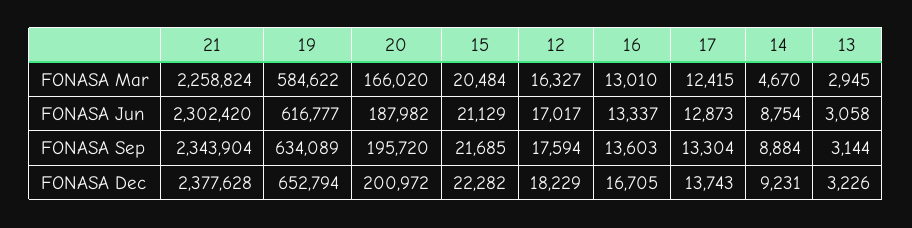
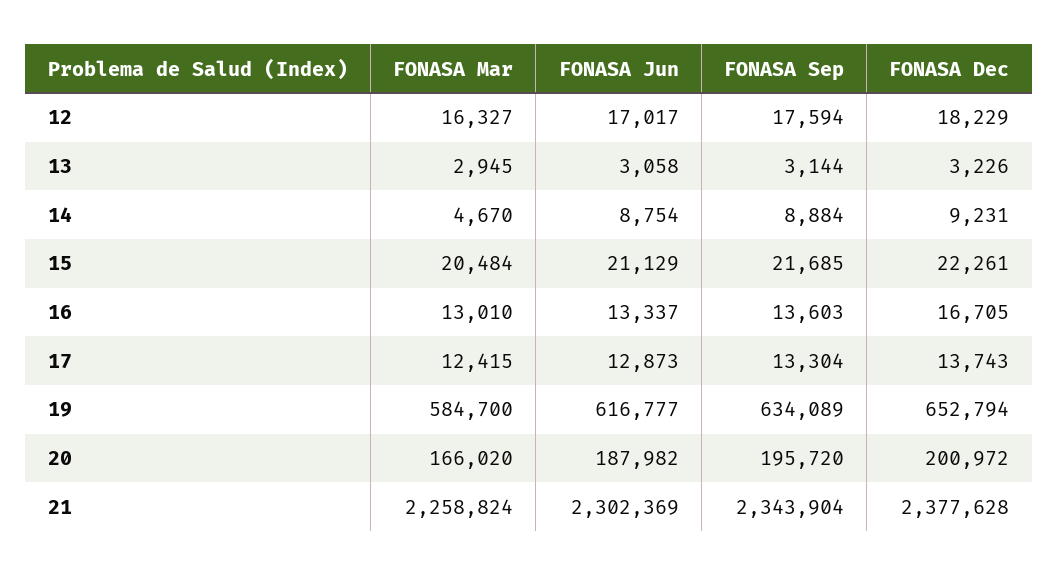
19, FONASA Mar: 584622 -> 584700
21, FONASA Jun: 2302420 -> 2302369
15, FONASA Dec: 22282 -> 22261

